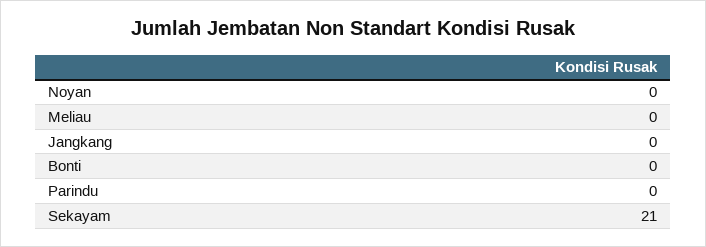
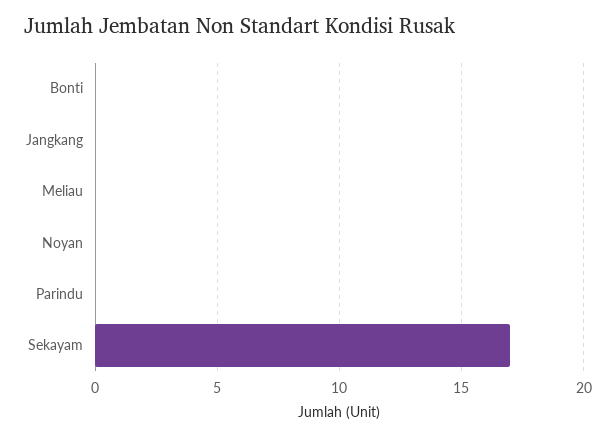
Sekayam: 21 -> 17

